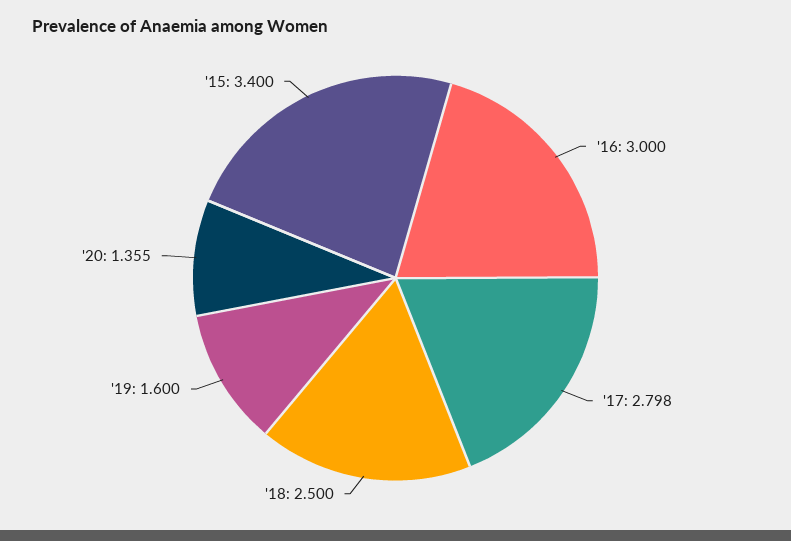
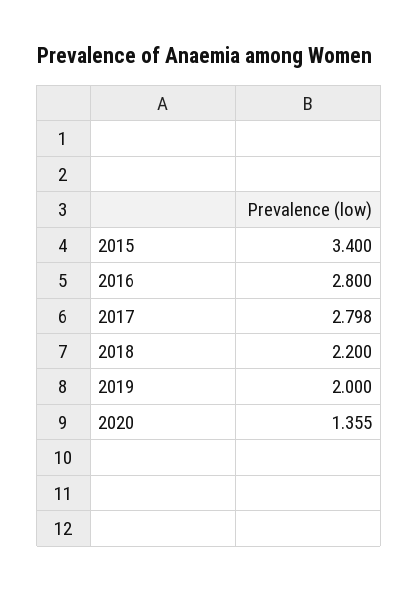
'16: 3 -> 2.8
'18: 2.5 -> 2.2
'19: 1.6 -> 2

